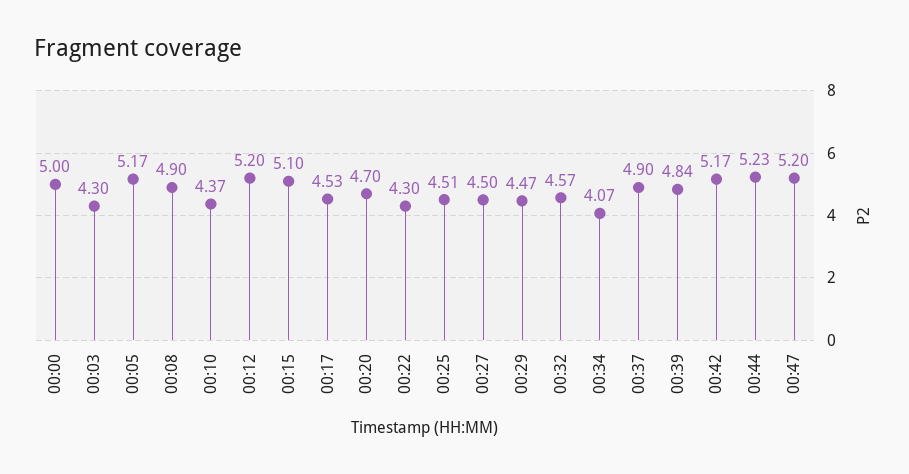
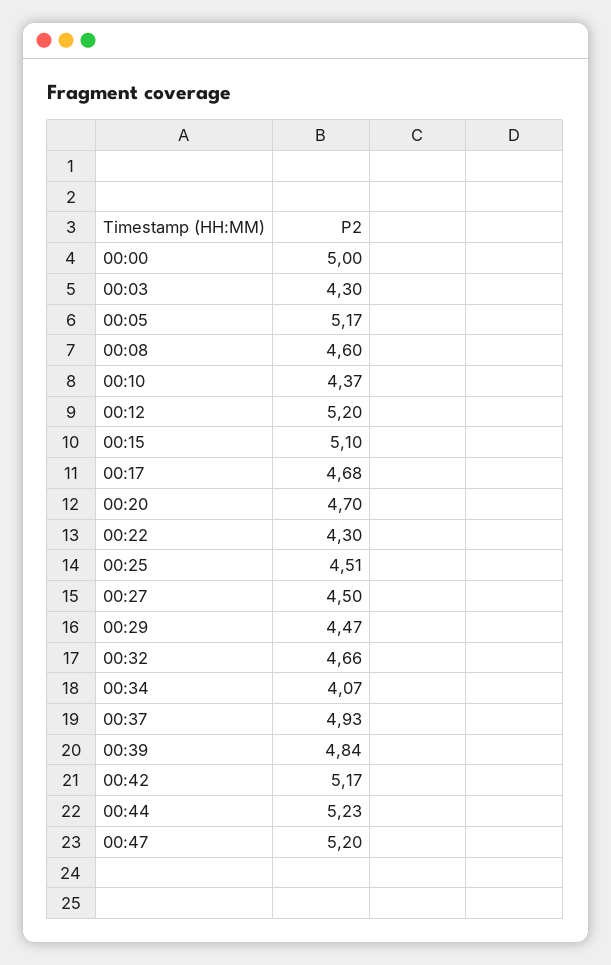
00:08: 4.9 -> 4.6
00:17: 4.53 -> 4.68
00:32: 4.57 -> 4.66
00:37: 4.9 -> 4.93

